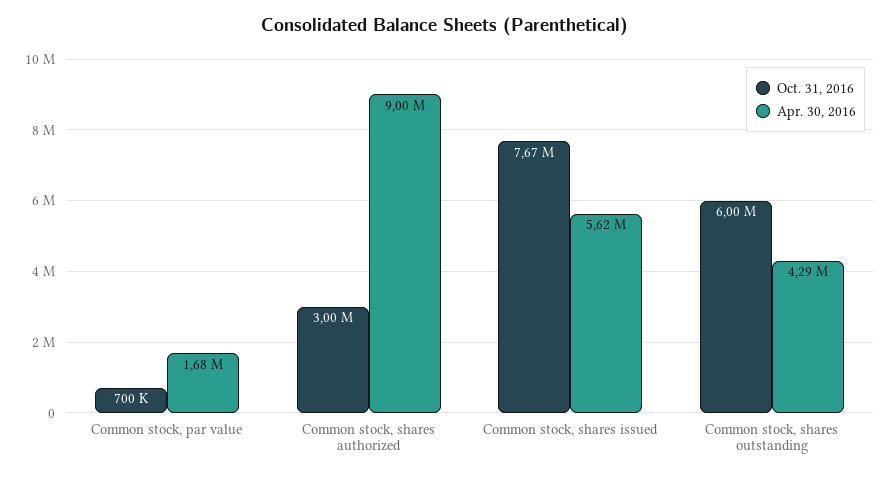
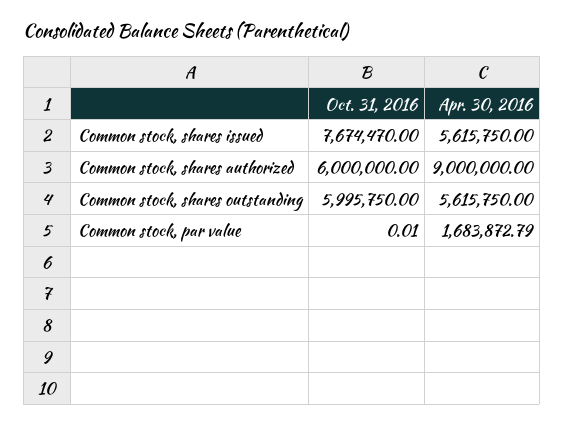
Oct. 31, 2016, Common stock, par value: 700000 -> 0.01
Oct. 31, 2016, Common stock, shares authorized: 3000000 -> 6000000
Apr. 30, 2016, Common stock, shares outstanding: 4290000 -> 5615750

